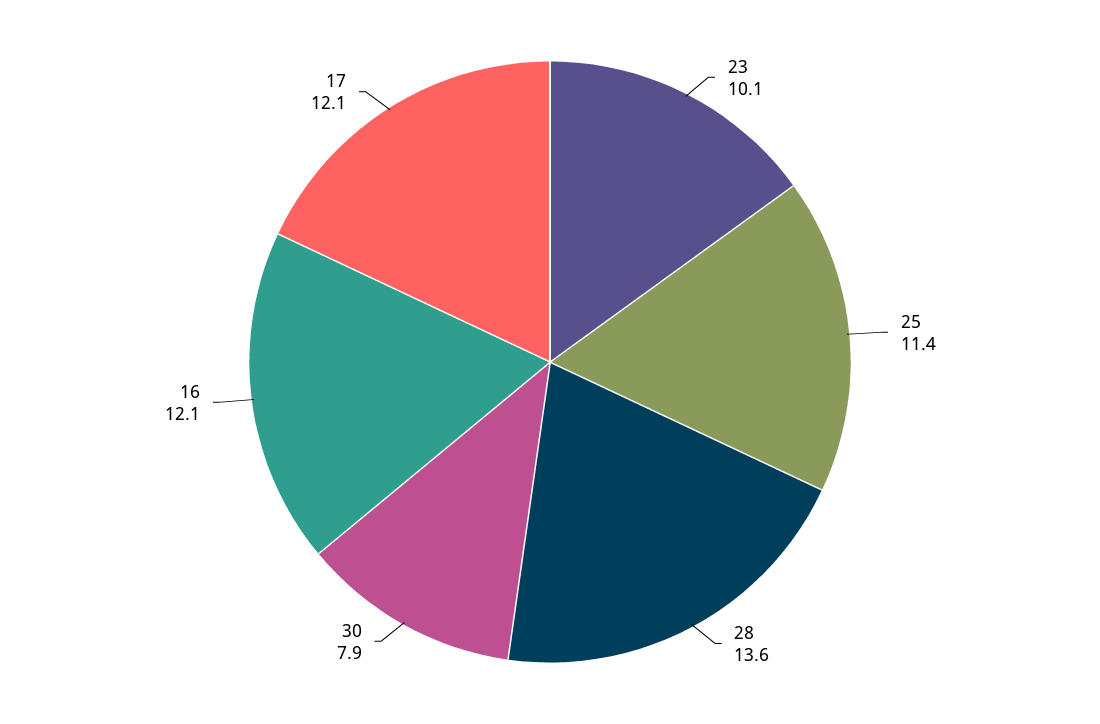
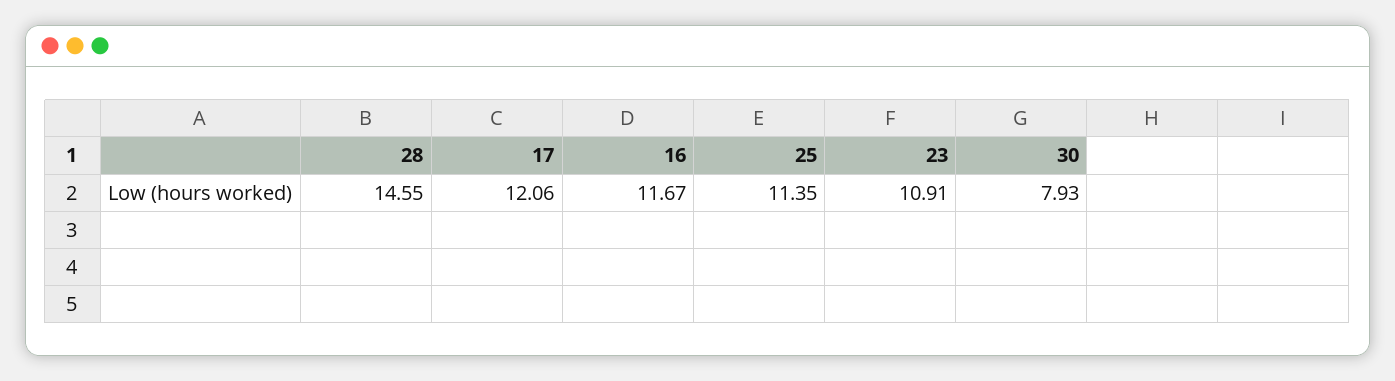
23: 10.1 -> 10.91
28: 13.6 -> 14.55
16: 12.1 -> 11.67

